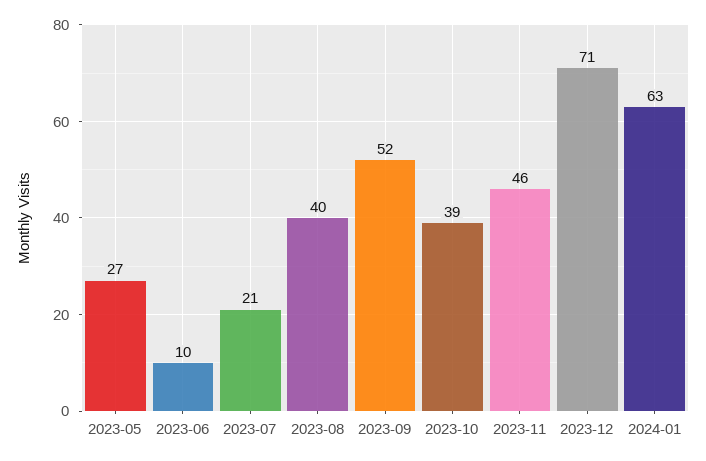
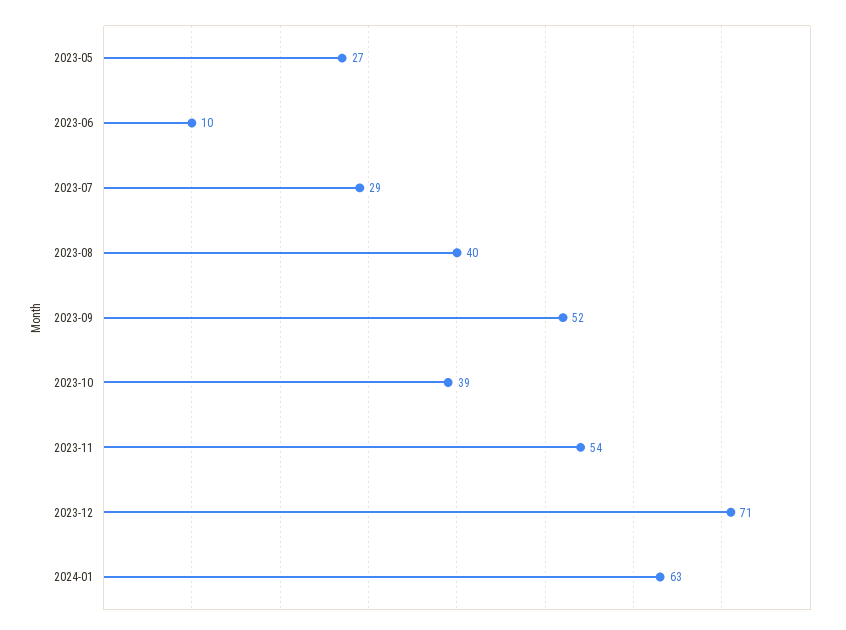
2023-07: 21 -> 29
2023-11: 46 -> 54

